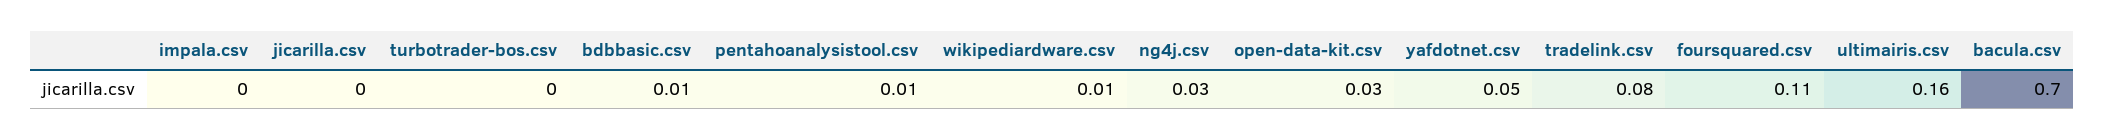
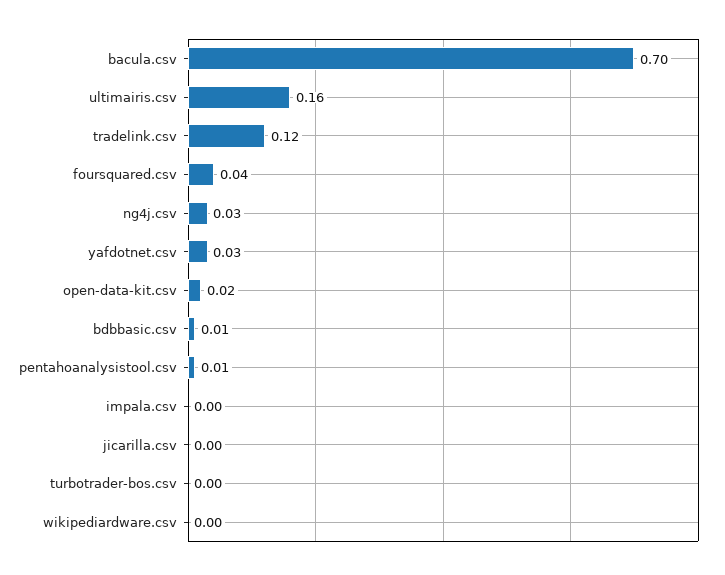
wikipediardware.csv: 0.01 -> 0
open-data-kit.csv: 0.03 -> 0.02
yafdotnet.csv: 0.05 -> 0.03
tradelink.csv: 0.08 -> 0.12
foursquared.csv: 0.11 -> 0.04

